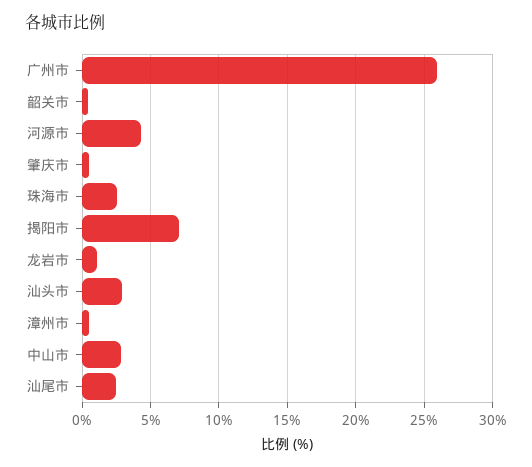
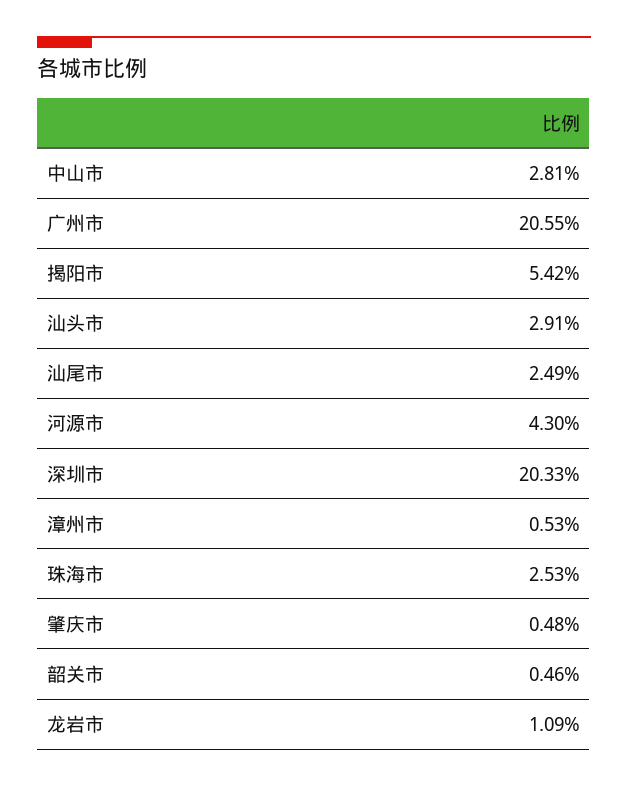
广州市: 26 -> 20.55
揭阳市: 7 -> 5.42
深圳市: none -> 20.33

